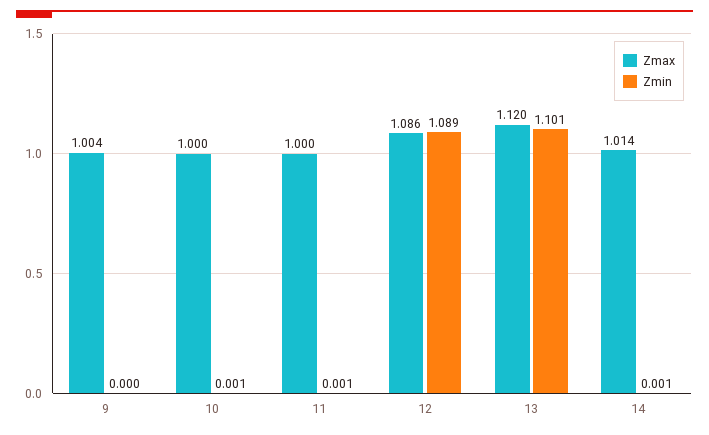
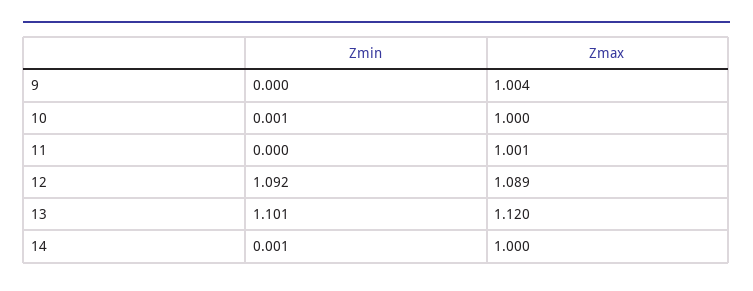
Zmax, 11: 1 -> 1.001
Zmin, 11: 0.001 -> 0
Zmax, 12: 1.086 -> 1.089
Zmin, 12: 1.089 -> 1.092
Zmax, 14: 1.014 -> 1

